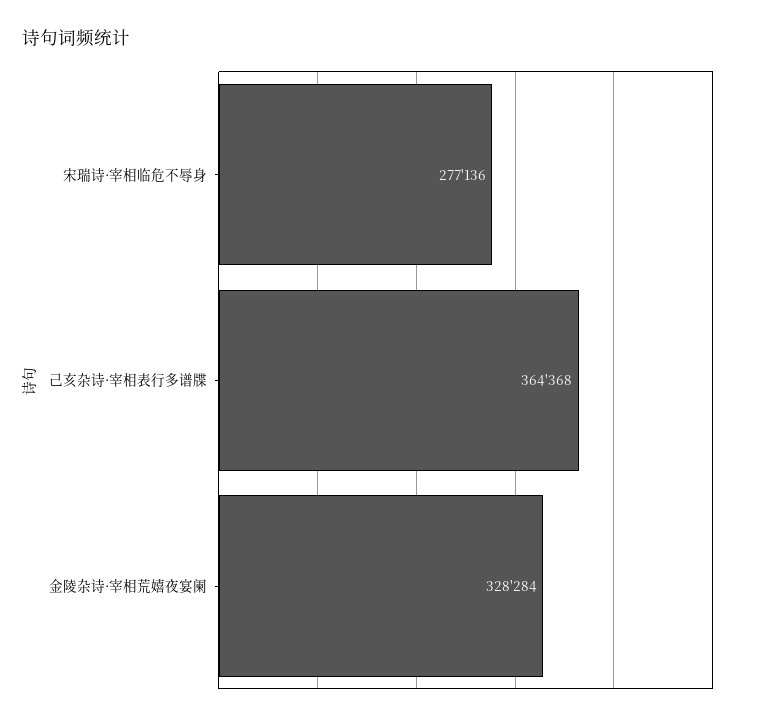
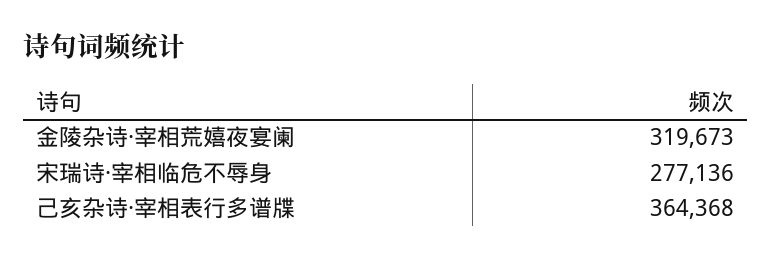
金陵杂诗·宰相荒嬉夜宴阑: 328284 -> 319673

